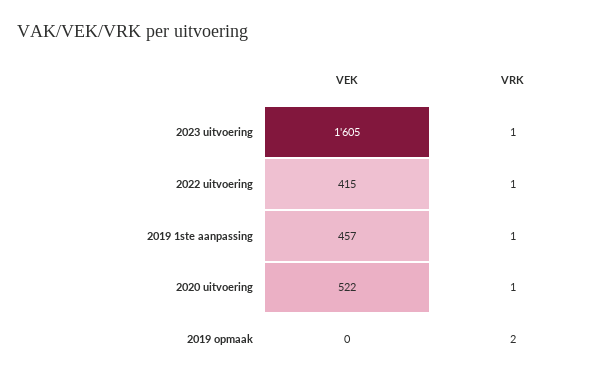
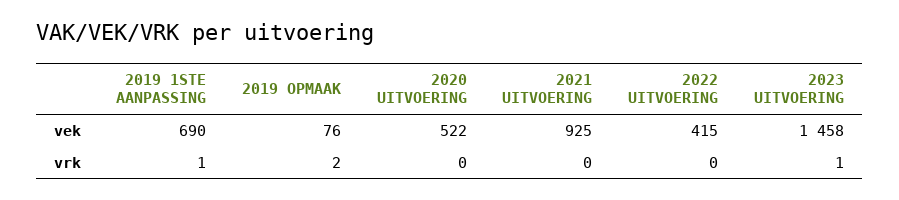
VEK, 2023 uitvoering: 1605 -> 1458
VRK, 2022 uitvoering: 1 -> 0
VEK, 2019 1ste aanpassing: 457 -> 690
VRK, 2020 uitvoering: 1 -> 0
VEK, 2019 opmaak: 0 -> 76
VEK, 2021 UITVOERING: none -> 925
VRK, 2021 UITVOERING: none -> 0

